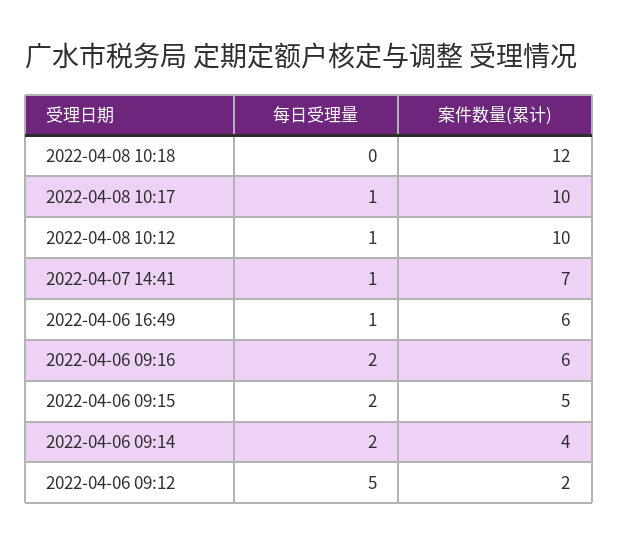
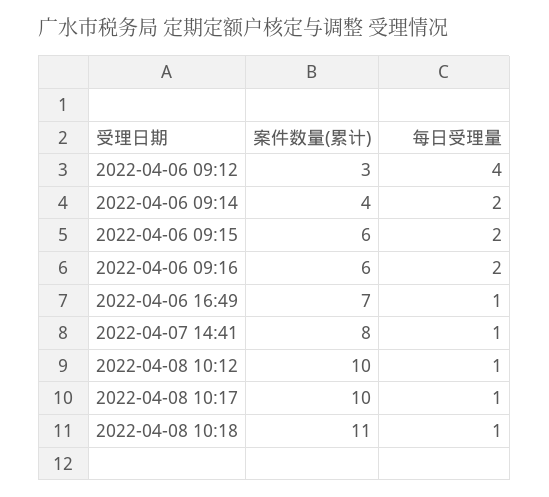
每日受理量, 2022-04-08 10:18: 0 -> 1
案件数量(累计), 2022-04-08 10:18: 12 -> 11
案件数量(累计), 2022-04-07 14:41: 7 -> 8
案件数量(累计), 2022-04-06 16:49: 6 -> 7
案件数量(累计), 2022-04-06 09:15: 5 -> 6
每日受理量, 2022-04-06 09:12: 5 -> 4
案件数量(累计), 2022-04-06 09:12: 2 -> 3

